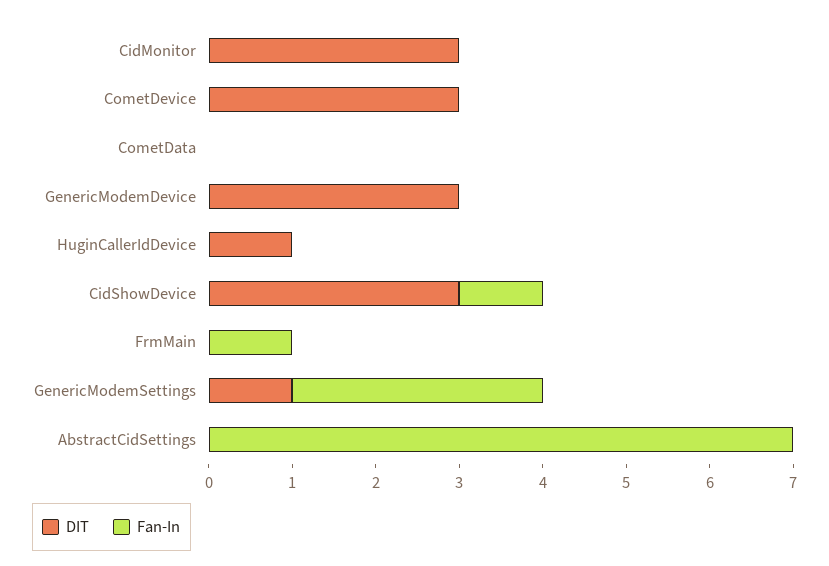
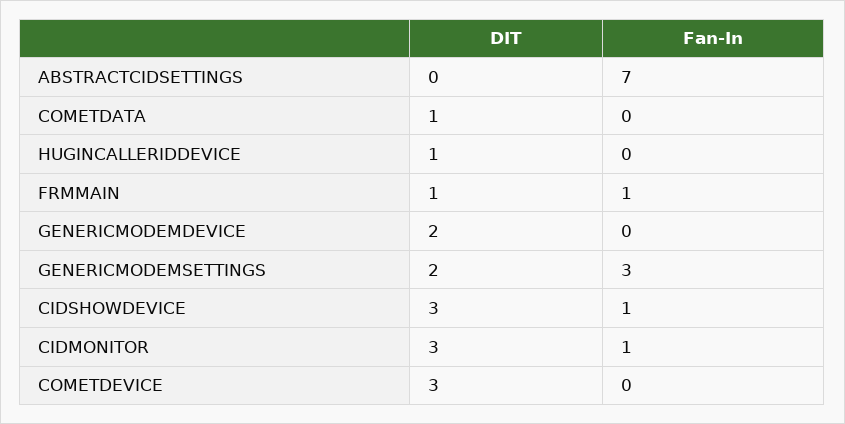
Fan-In, CidMonitor: 0 -> 1
DIT, CometData: 0 -> 1
DIT, GenericModemDevice: 3 -> 2
DIT, FrmMain: 0 -> 1
DIT, GenericModemSettings: 1 -> 2

